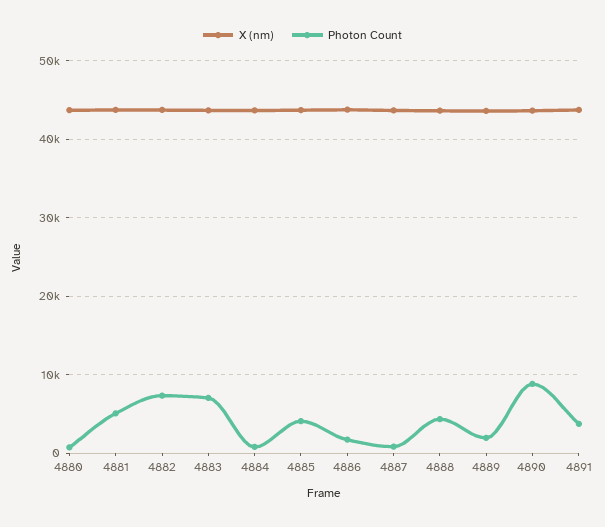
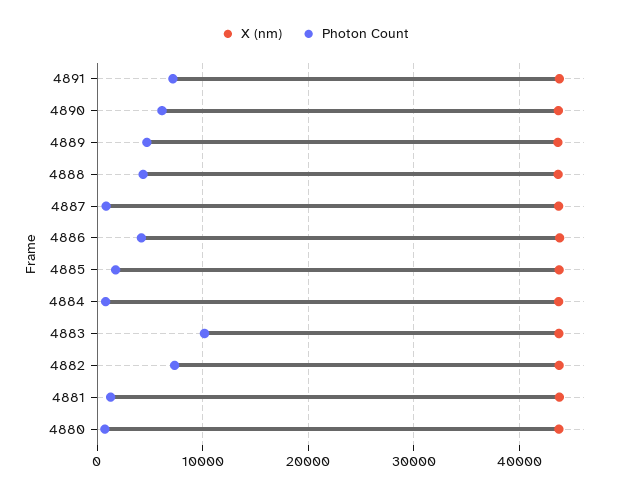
Photon Count, 4881: 5000 -> 1000
Photon Count, 4883: 7000 -> 10000
Photon Count, 4885: 4000 -> 2000
Photon Count, 4886: 2000 -> 4000
Photon Count, 4889: 2000 -> 5000
Photon Count, 4890: 9000 -> 6000
Photon Count, 4891: 4000 -> 7000

